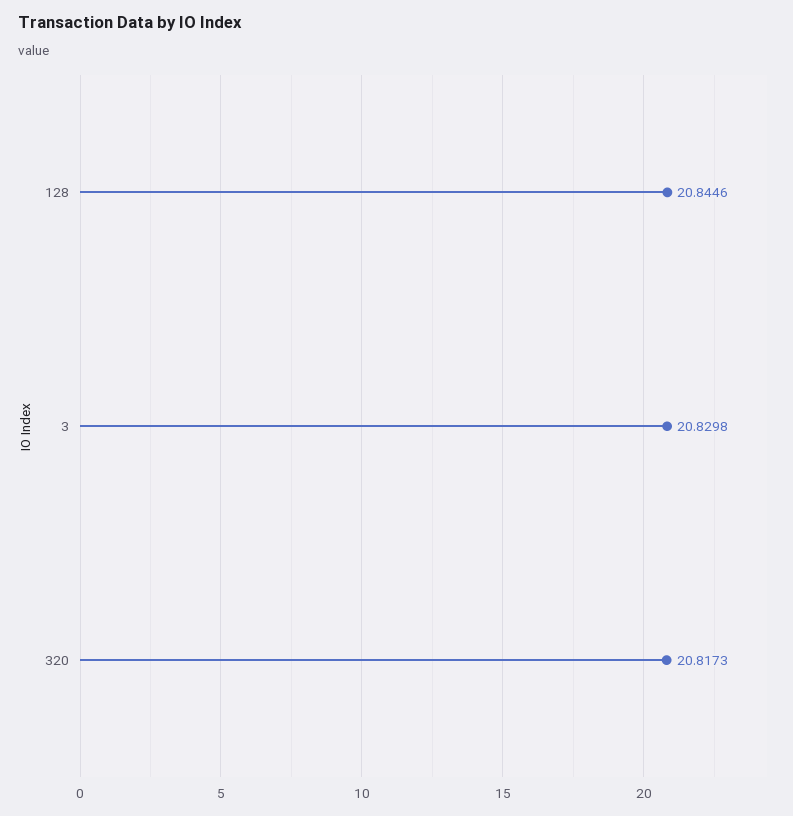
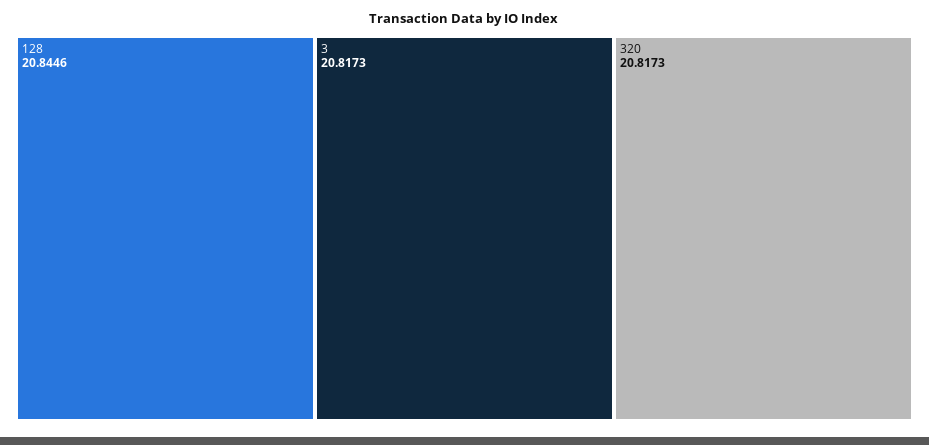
3: 20.8298 -> 20.8173

